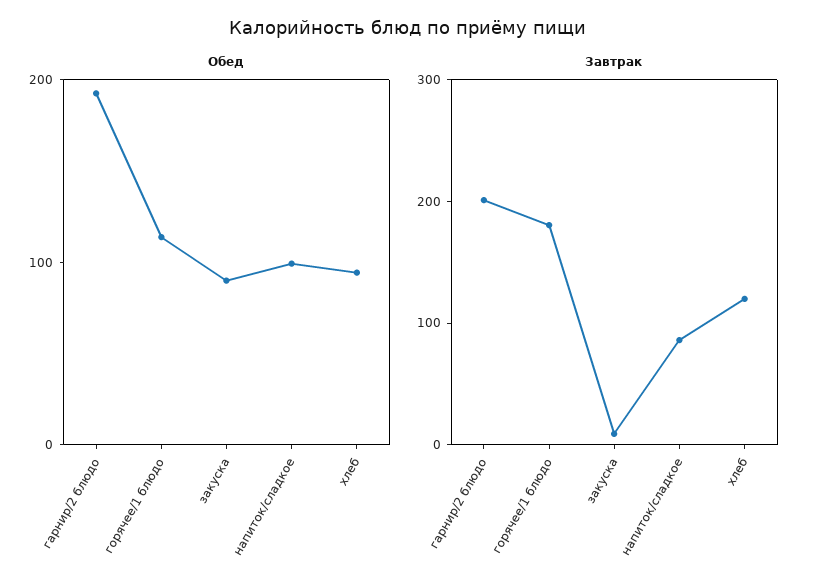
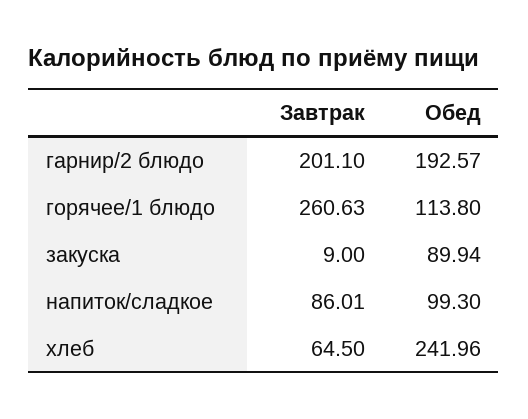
Обед, хлеб: 100 -> 241.96
Завтрак, горячее/1 блюдо: 180 -> 260.63
Завтрак, хлеб: 120 -> 64.5

